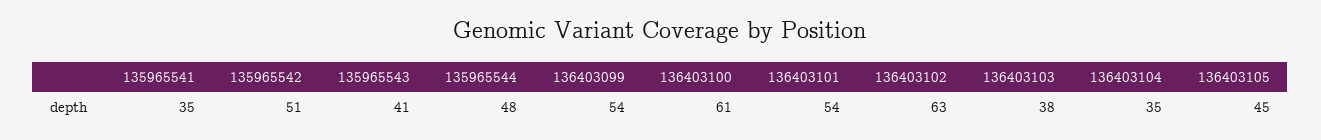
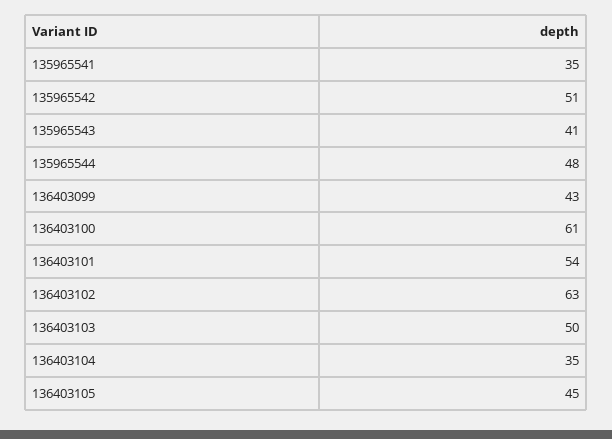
136403099: 54 -> 43
136403103: 38 -> 50

